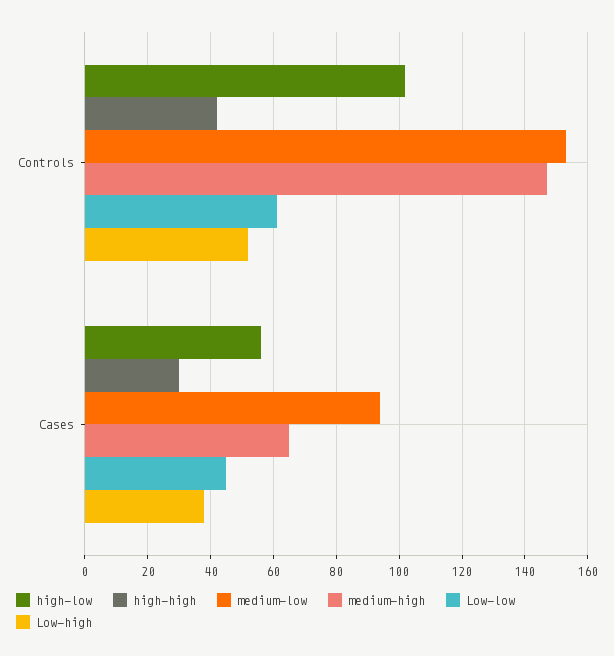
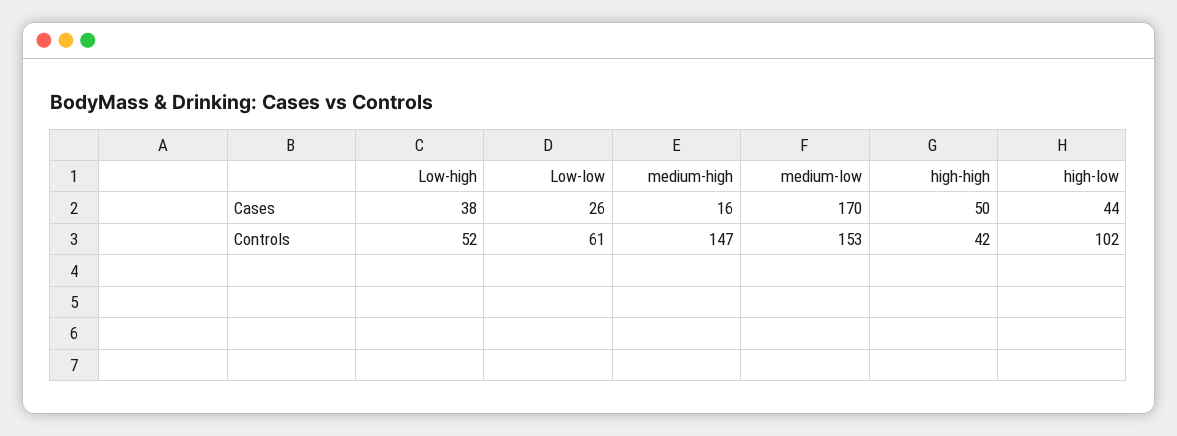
high-low, Cases: 55 -> 44
high-high, Cases: 30 -> 50
medium-low, Cases: 95 -> 170
medium-high, Cases: 65 -> 16
Low-low, Cases: 45 -> 26

